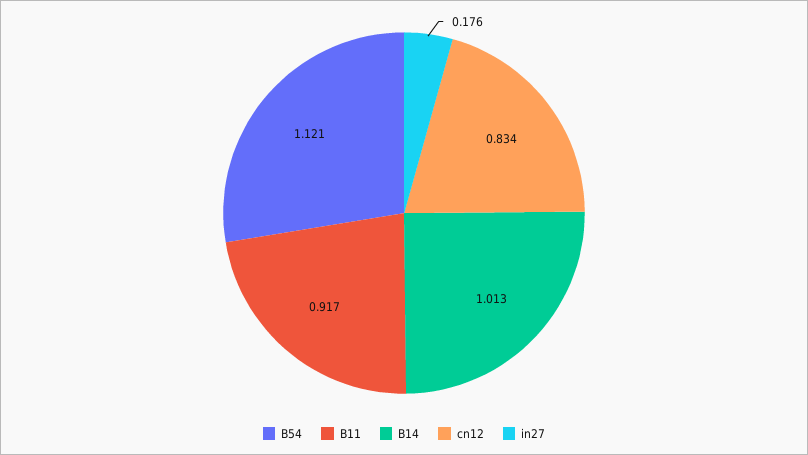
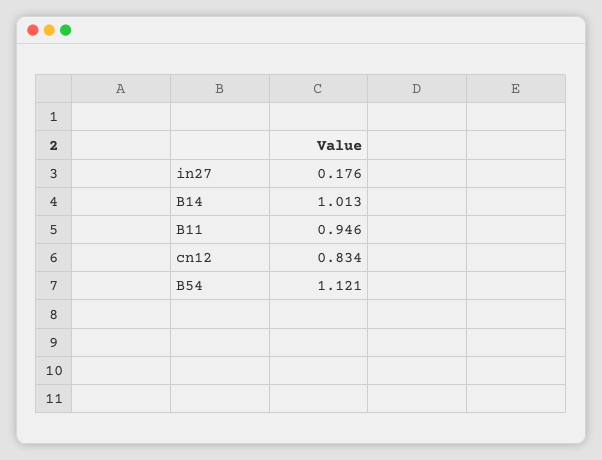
B11: 0.917 -> 0.946

